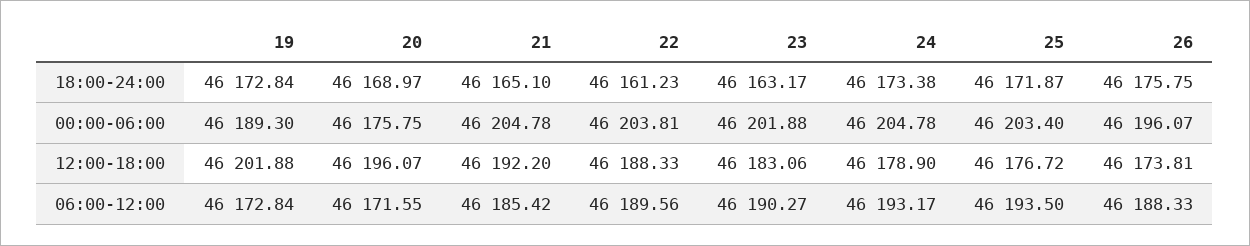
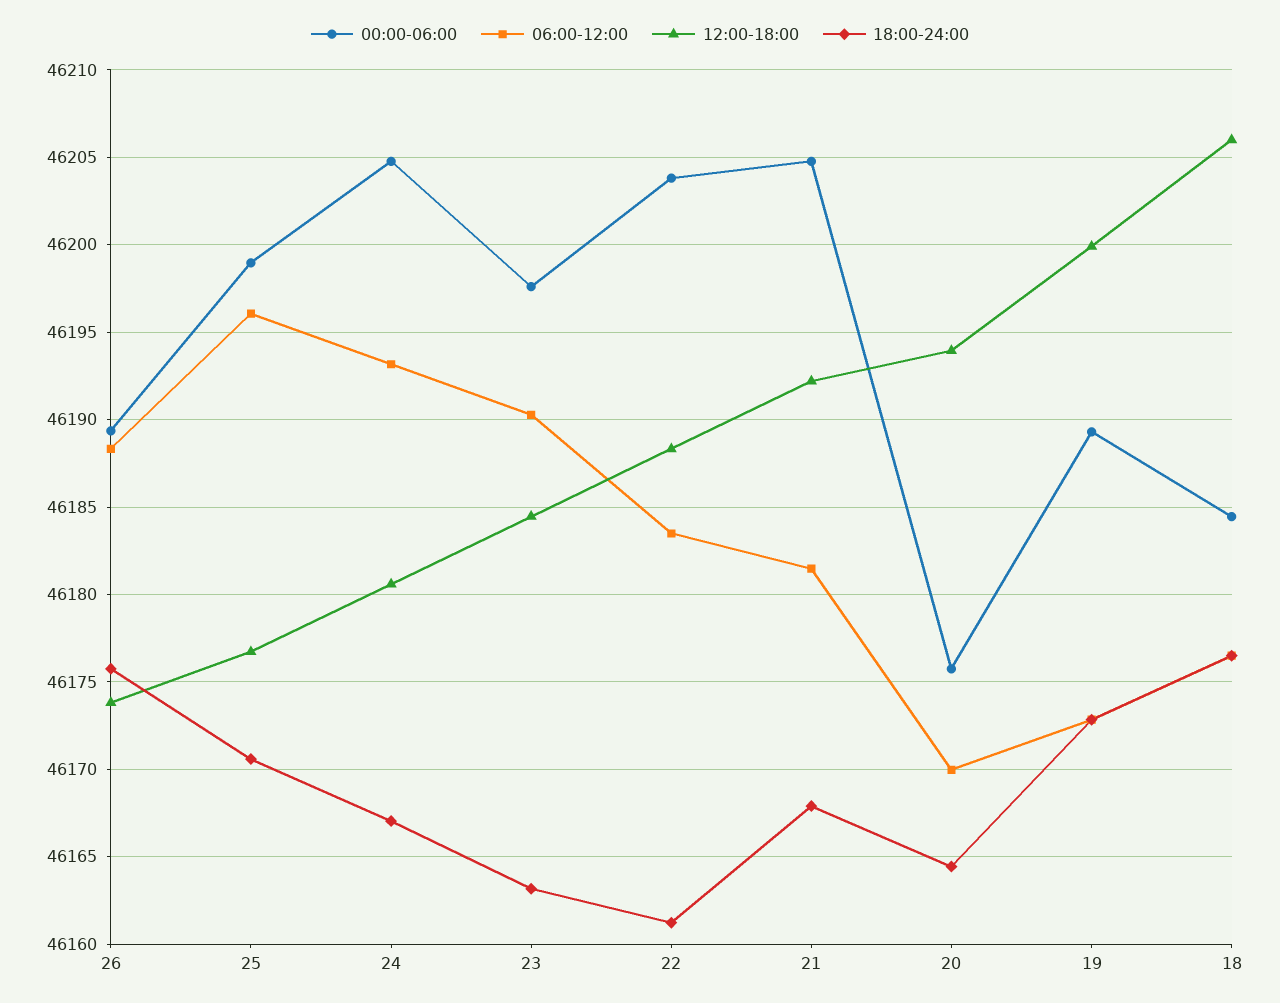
18:00-24:00, 20: 46168.97 -> 46164.5
18:00-24:00, 21: 46165.1 -> 46168
18:00-24:00, 24: 46173.38 -> 46167
18:00-24:00, 25: 46171.87 -> 46170.5
00:00-06:00, 23: 46201.88 -> 46197.5
00:00-06:00, 25: 46203.4 -> 46199
00:00-06:00, 26: 46196.07 -> 46189.5
12:00-18:00, 19: 46201.88 -> 46200
12:00-18:00, 20: 46196.07 -> 46194
12:00-18:00, 23: 46183.06 -> 46184.5
12:00-18:00, 24: 46178.9 -> 46180.5
06:00-12:00, 20: 46171.55 -> 46170
06:00-12:00, 21: 46185.42 -> 46181.5
06:00-12:00, 22: 46189.56 -> 46183.5
06:00-12:00, 25: 46193.5 -> 46196
00:00-06:00, 18: none -> 46184.5
06:00-12:00, 18: none -> 46176.5
12:00-18:00, 18: none -> 46206
18:00-24:00, 18: none -> 46176.5

